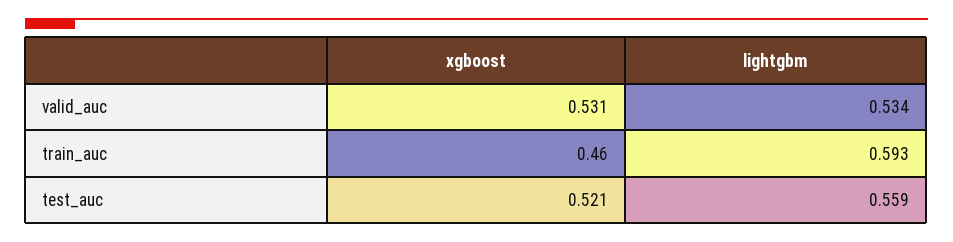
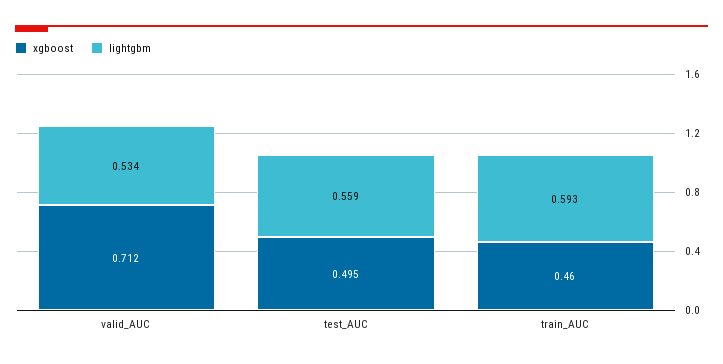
xgboost, valid_auc: 0.531 -> 0.712
xgboost, test_auc: 0.521 -> 0.495

